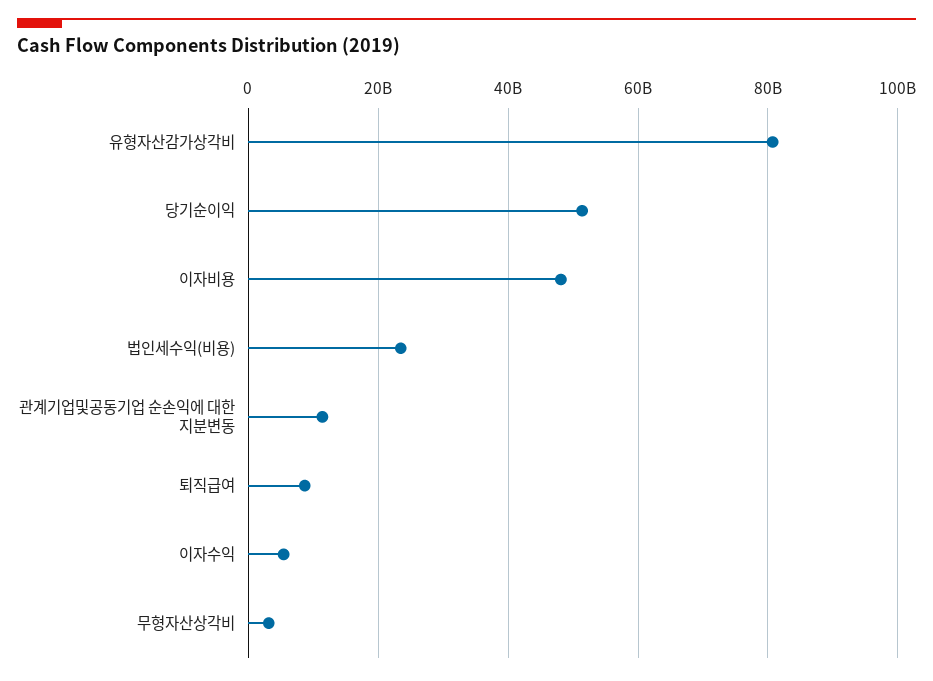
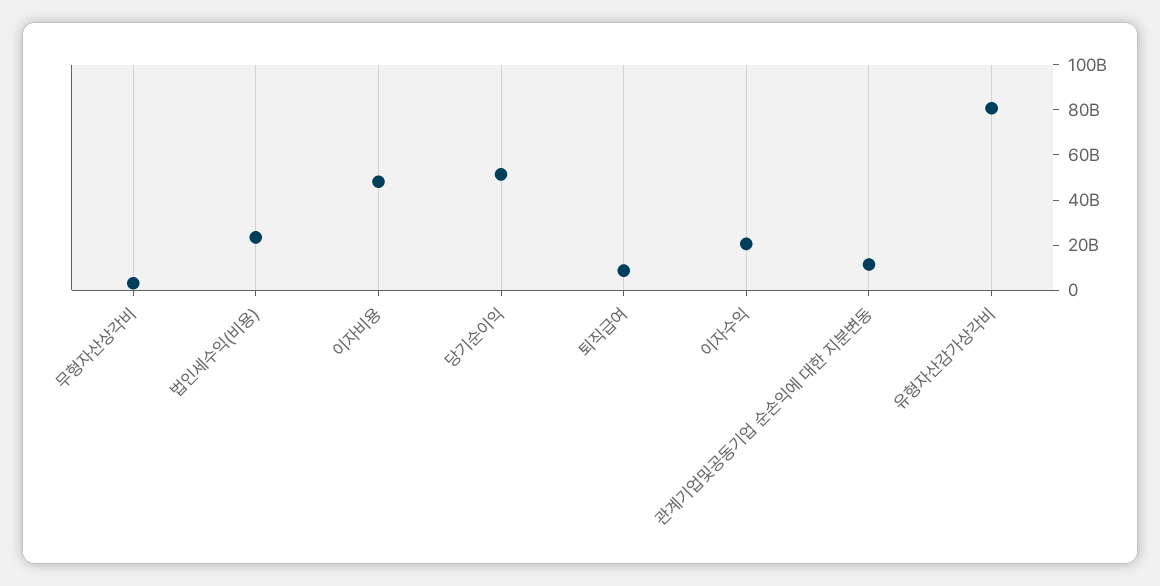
이자수익: 6000000000 -> 20000000000

